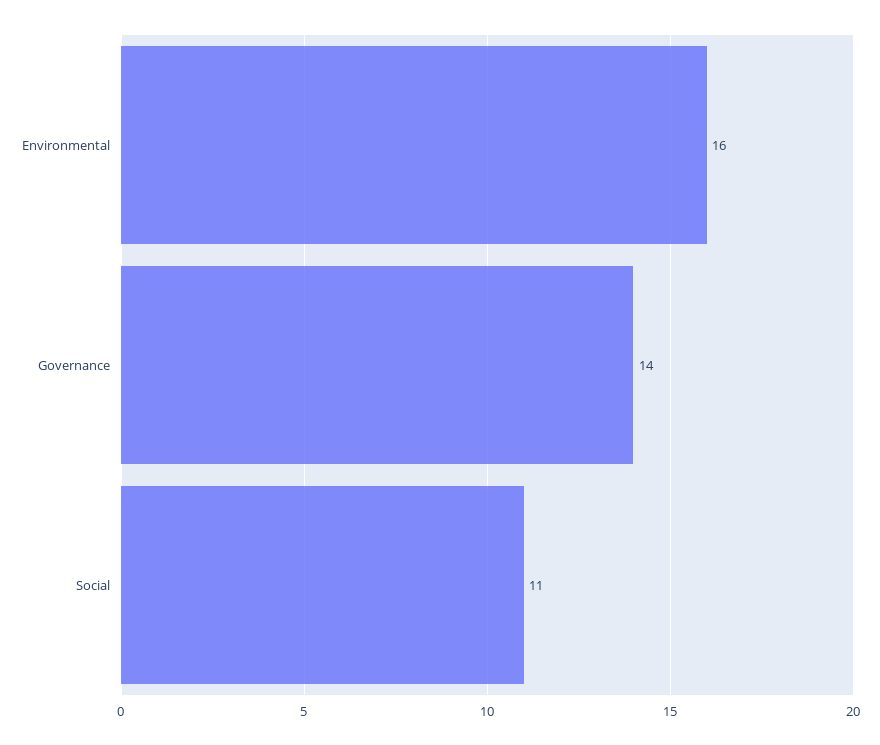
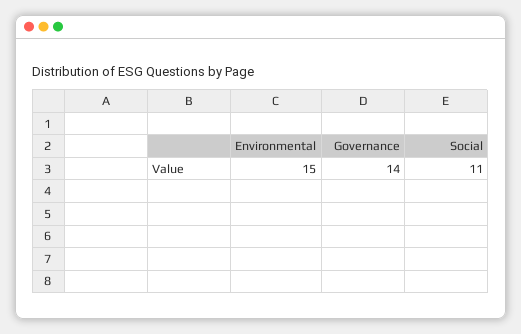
Environmental: 16 -> 15

